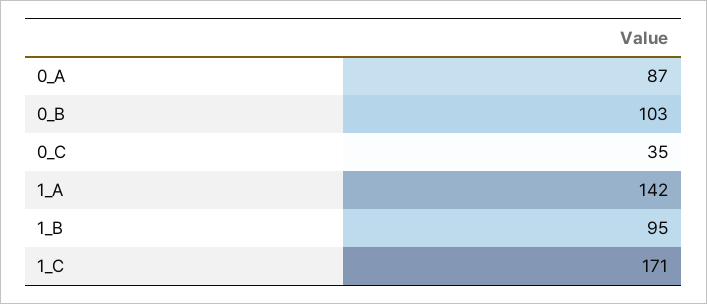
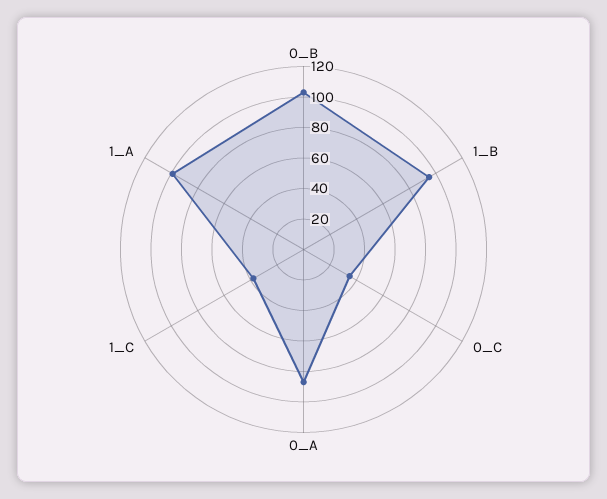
1_A: 142 -> 100
1_C: 171 -> 40

